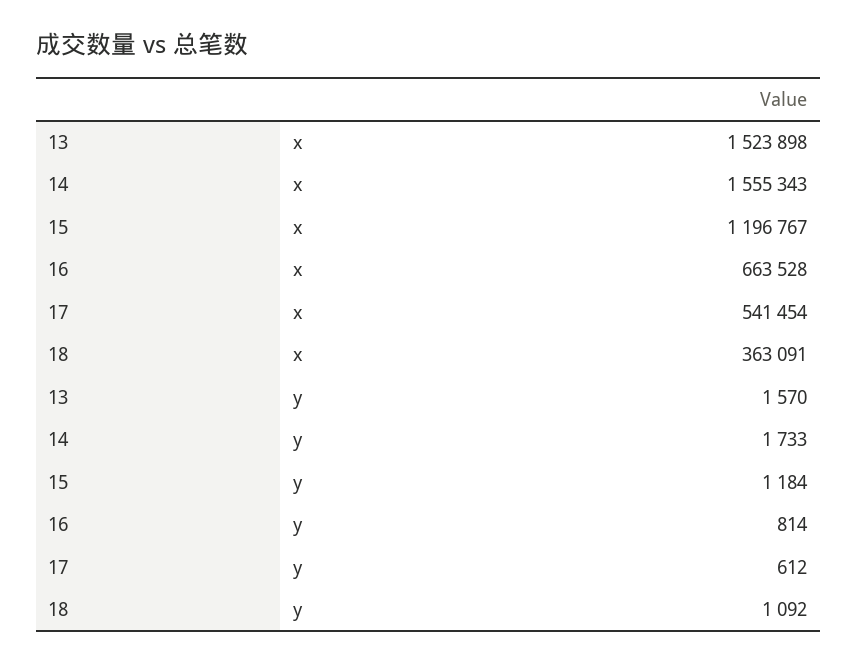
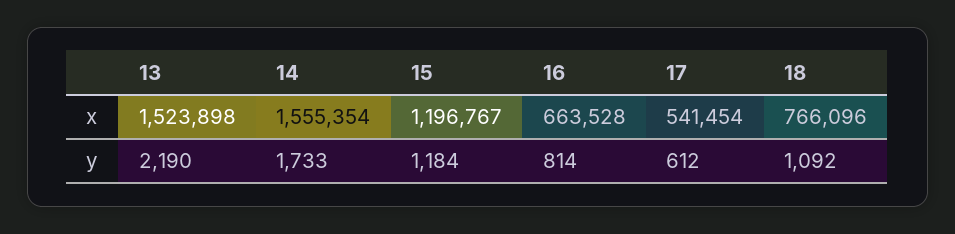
14, x: 1555343 -> 1555354
18, x: 363091 -> 766096
13, y: 1570 -> 2190

